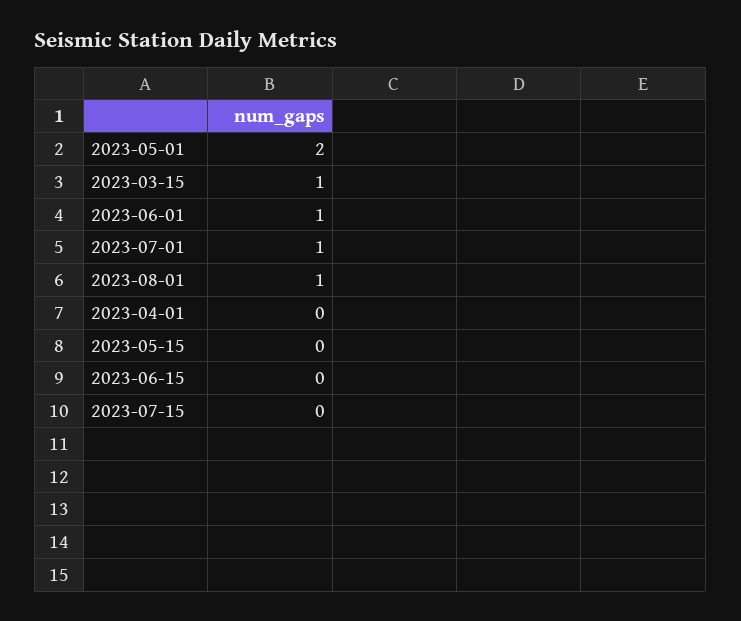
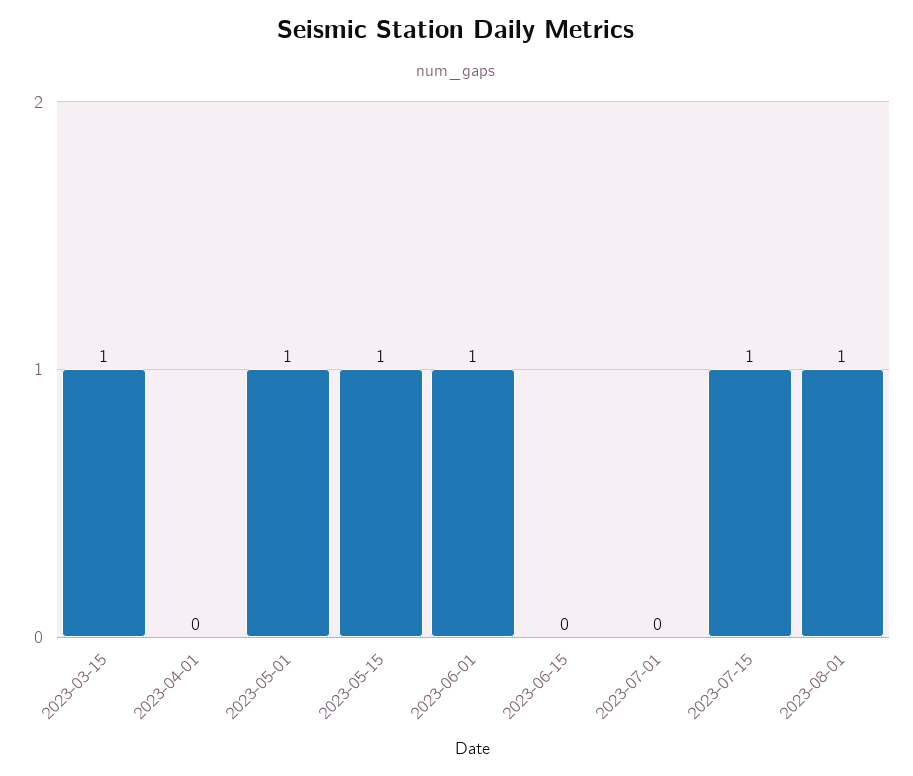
2023-05-01: 2 -> 1
2023-07-01: 1 -> 0
2023-05-15: 0 -> 1
2023-07-15: 0 -> 1

